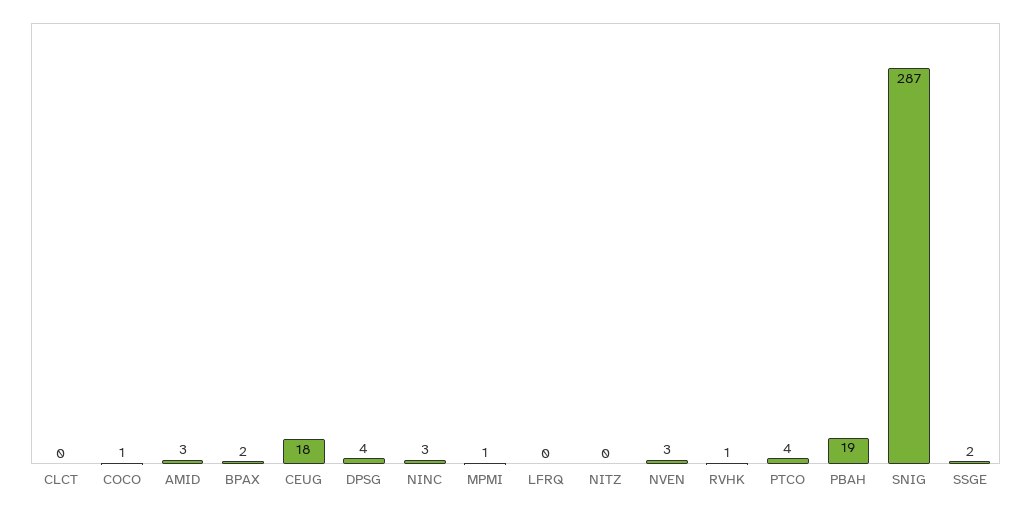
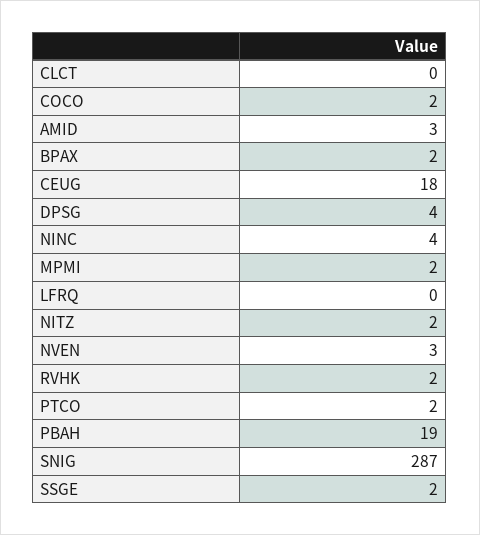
COCO: 1 -> 2
NINC: 3 -> 4
MPMI: 1 -> 2
NITZ: 0 -> 2
RVHK: 1 -> 2
PTCO: 4 -> 2

